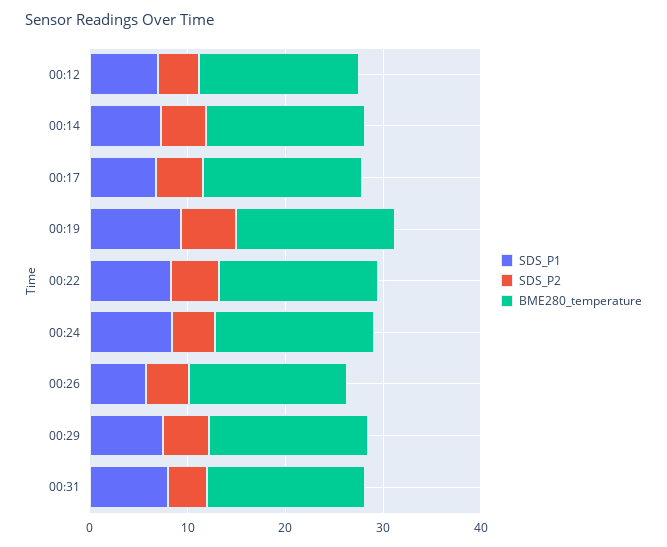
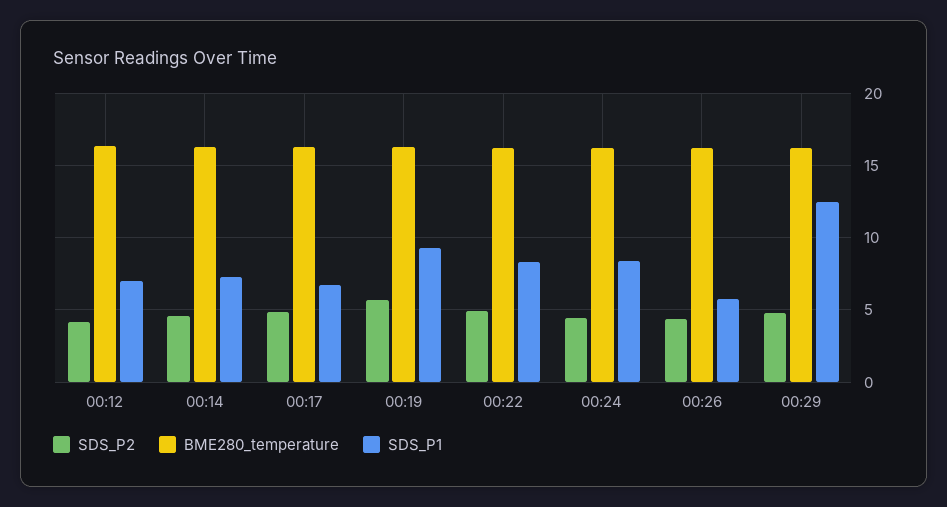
SDS_P1, 00:29: 8 -> 12.5
SDS_P1, 00:31: 8 -> none
SDS_P2, 00:31: 4 -> none
BME280_temperature, 00:31: 16 -> none

